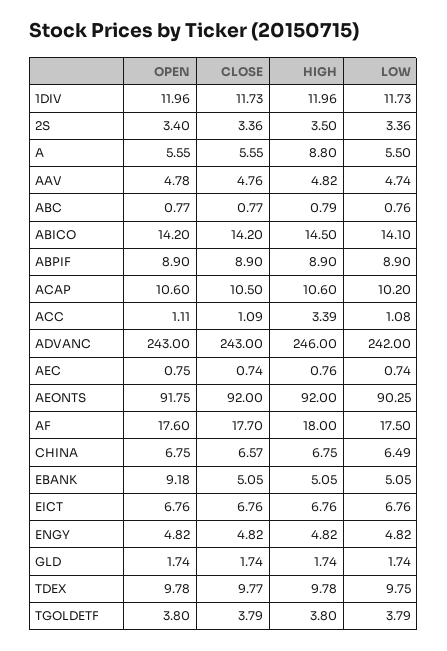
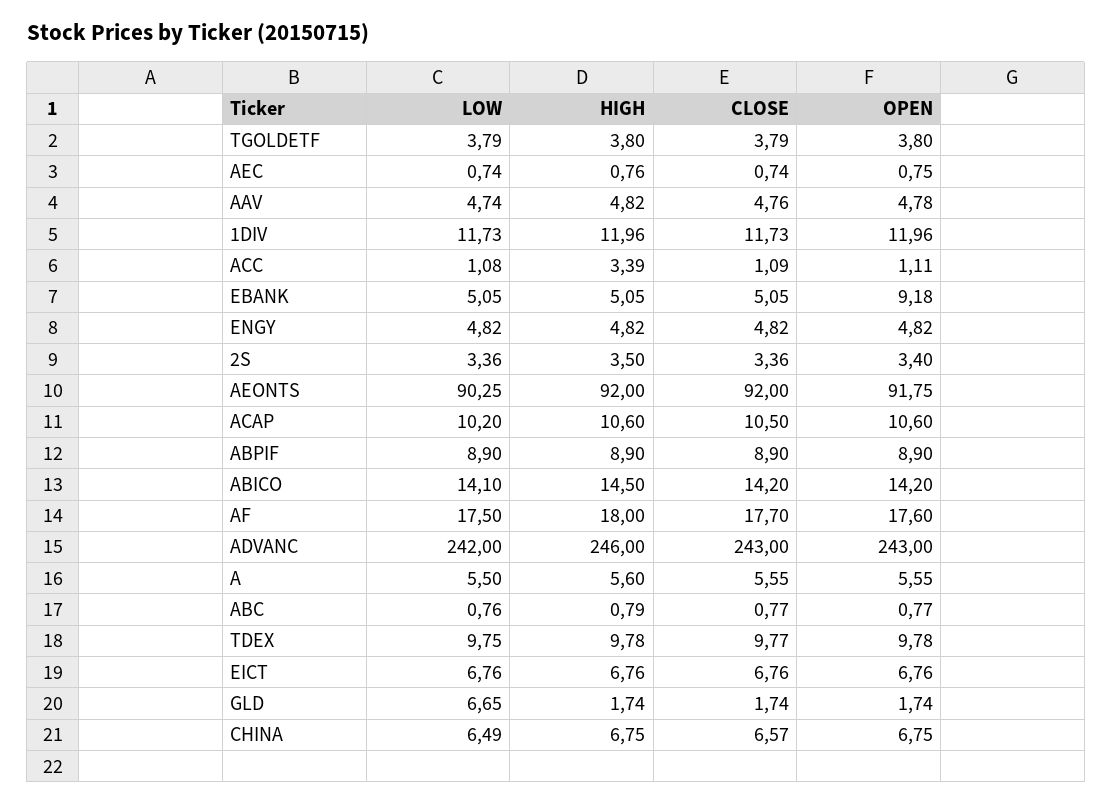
HIGH, A: 8.8 -> 5.6
LOW, GLD: 1.74 -> 6.65

